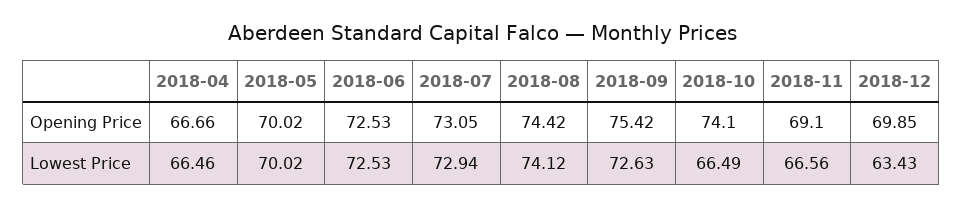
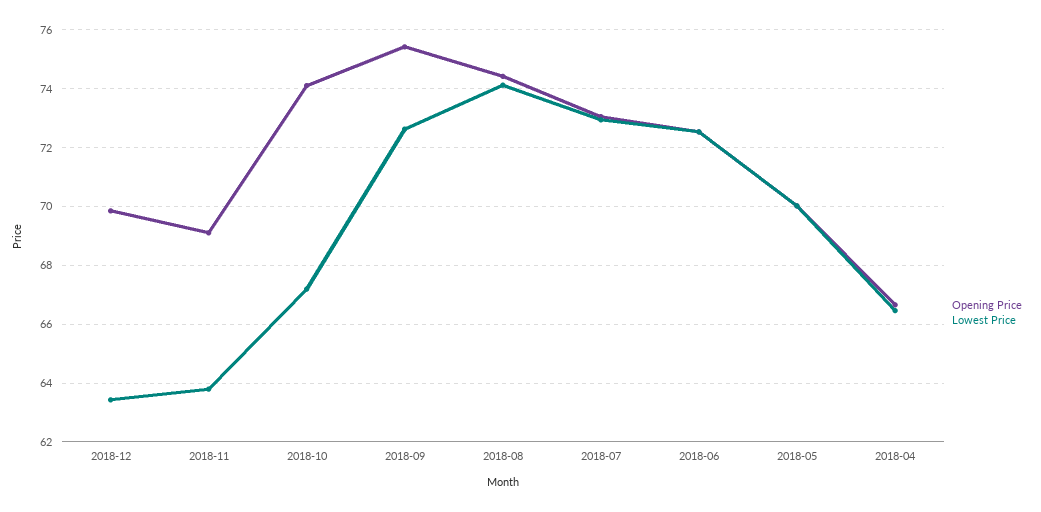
Lowest Price, 2018-10: 66.49 -> 67.25
Lowest Price, 2018-11: 66.56 -> 63.75

